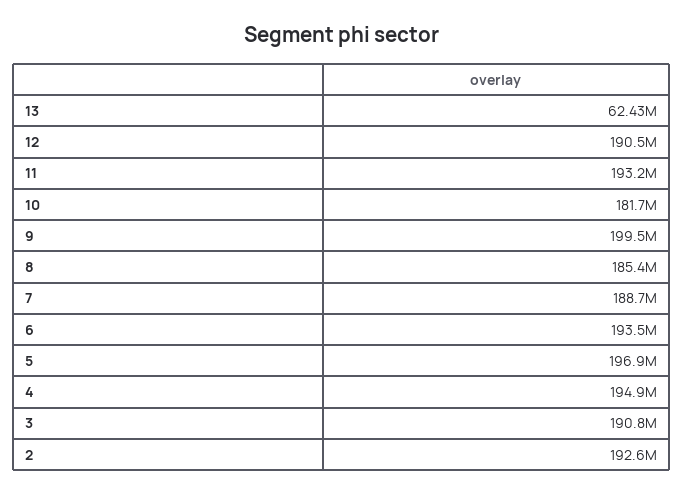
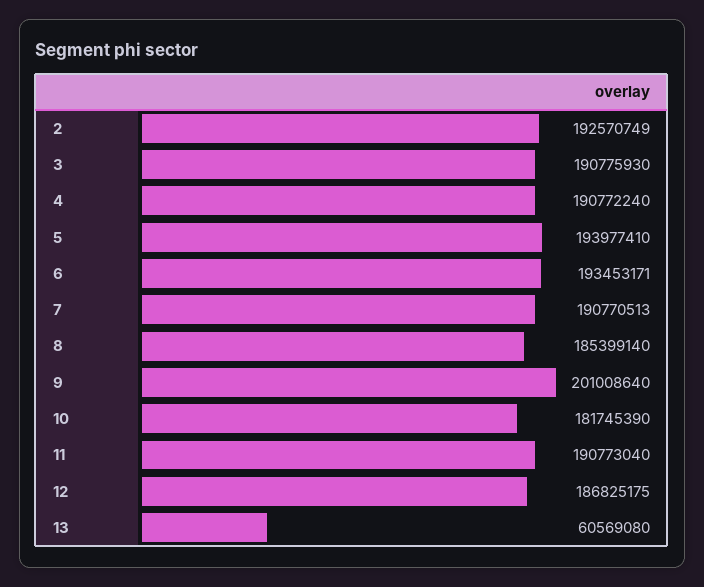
13: 62430000 -> 60569080
12: 190500000 -> 186825175
11: 193200000 -> 190773040
9: 199500000 -> 201008640
7: 188700000 -> 190770513
5: 196900000 -> 193977410
4: 194900000 -> 190772240

